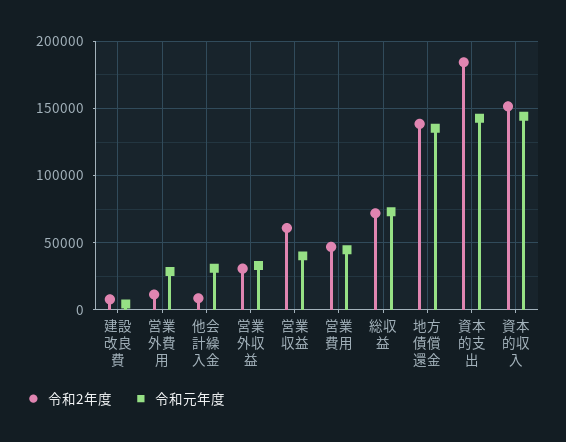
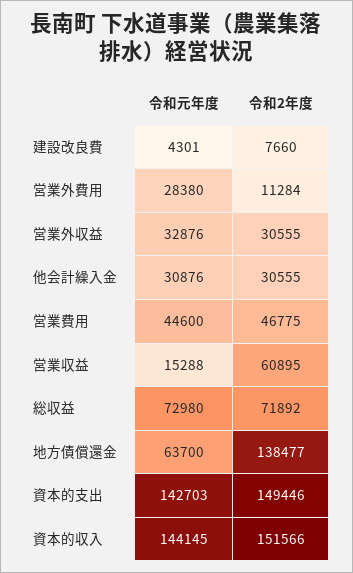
令和2年度, 他会計繰入金: 10000 -> 30555
令和元年度, 営業収益: 40000 -> 15288
令和元年度, 地方債償還金: 135000 -> 63700
令和2年度, 資本的支出: 185000 -> 149446

